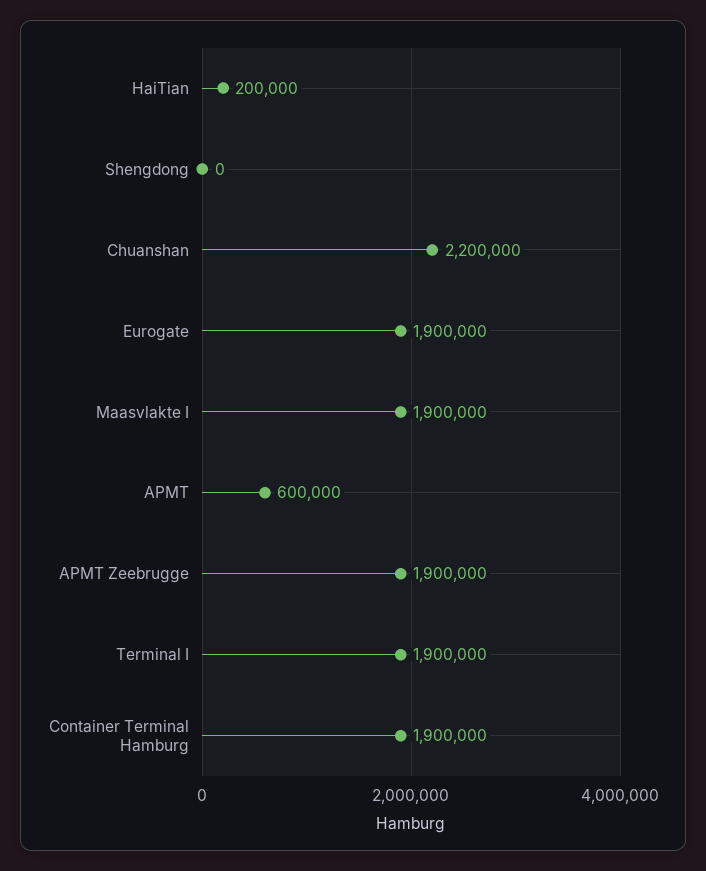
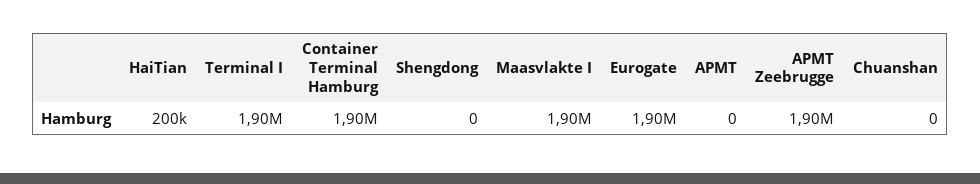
Chuanshan: 2200000 -> 0
APMT: 600000 -> 0

